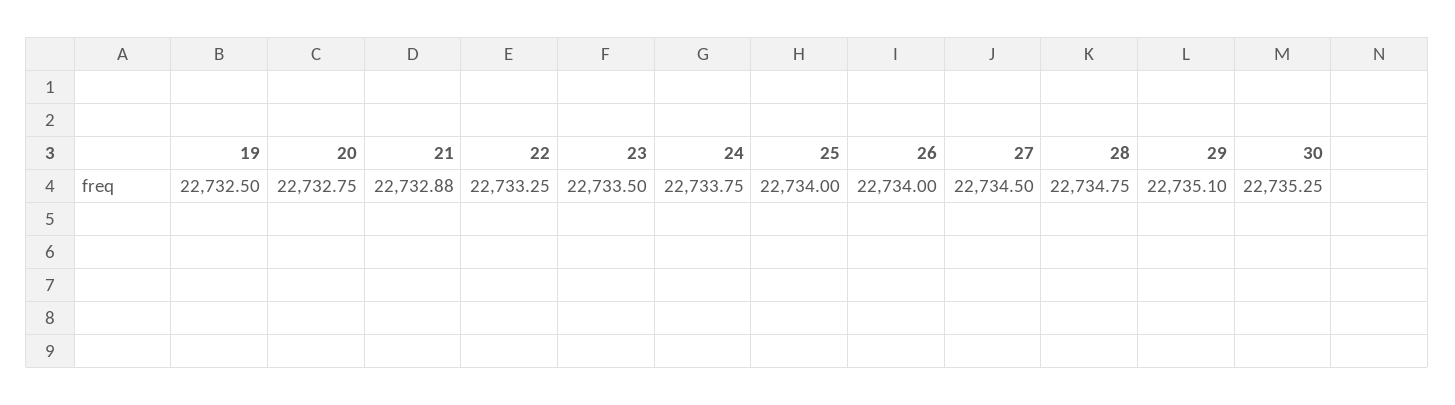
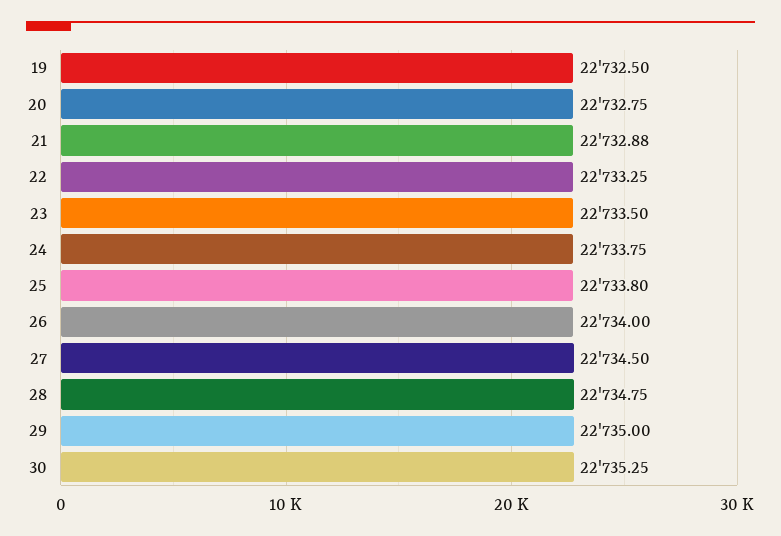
25: 22734 -> 22733.8
29: 22735.1 -> 22735

